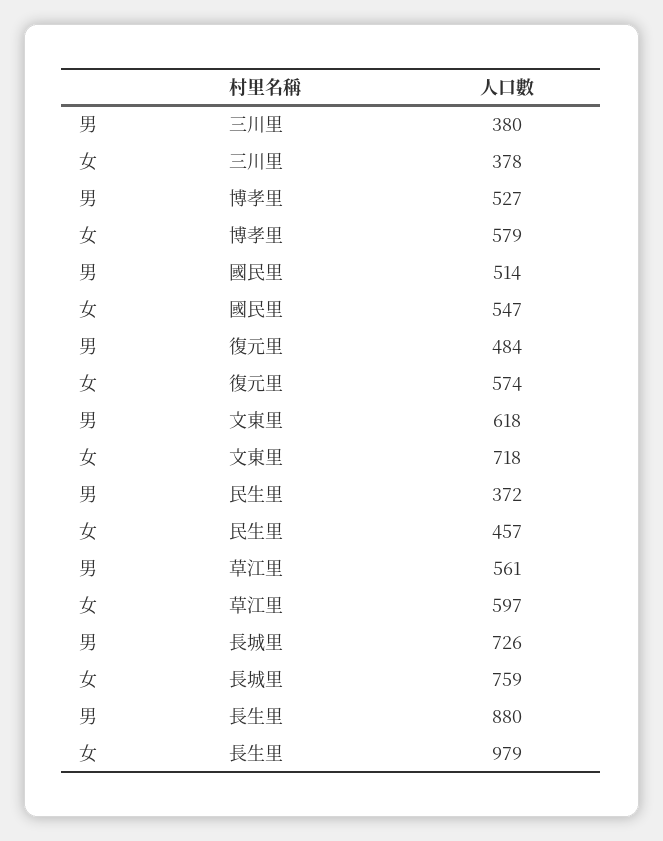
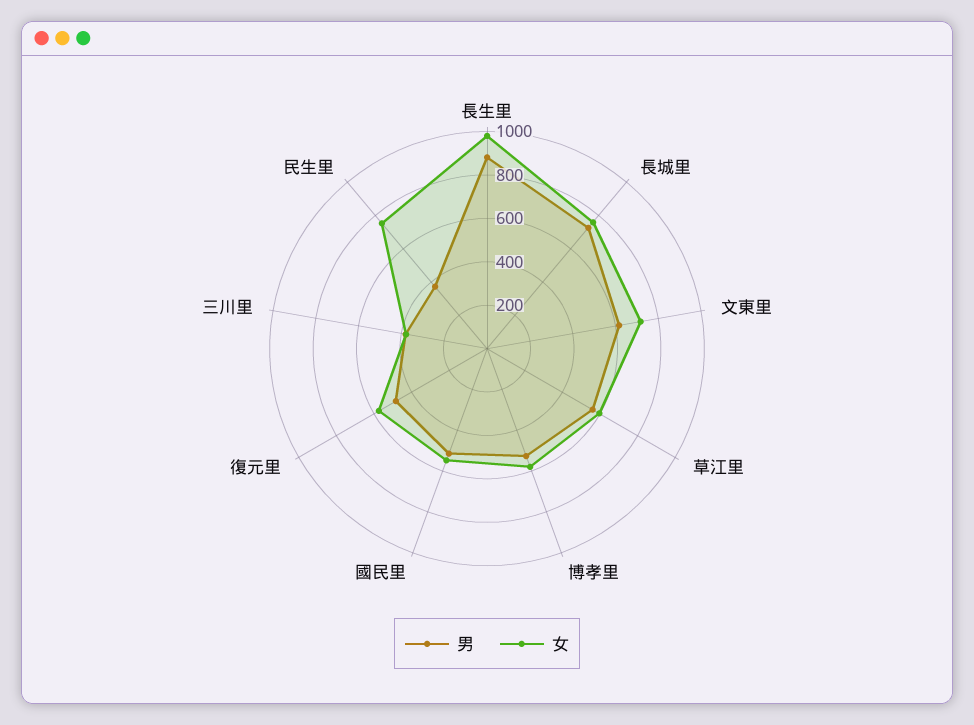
女, 民生里: 457 -> 750

